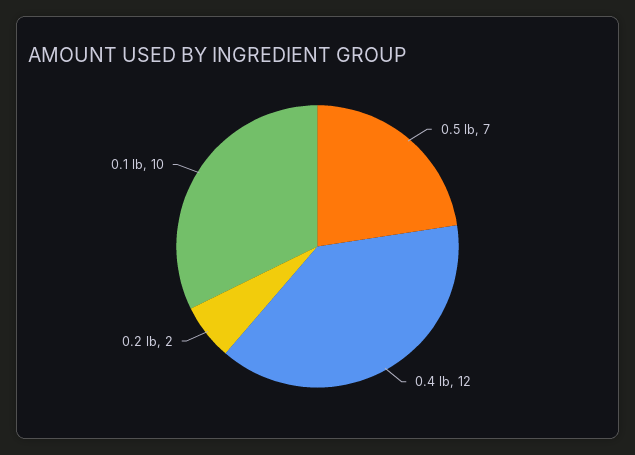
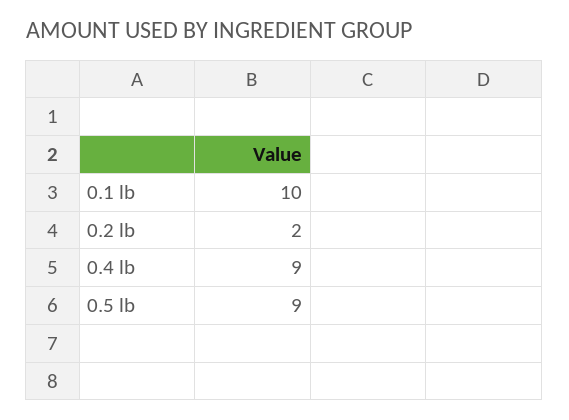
0.5 lb: 7 -> 9
0.4 lb: 12 -> 9

